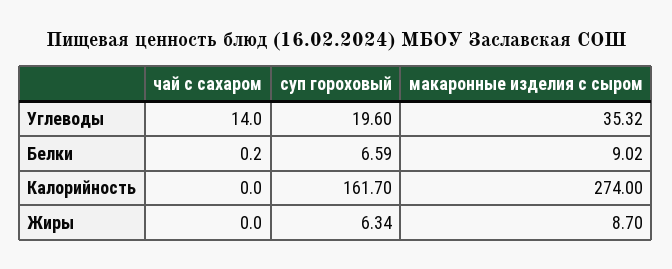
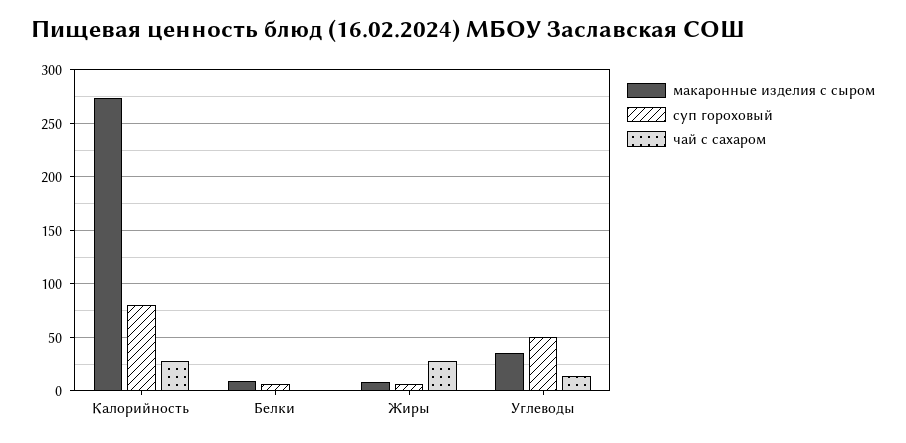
суп гороховый, Углеводы: 19.6 -> 50
чай с сахаром, Калорийность: 0 -> 30
суп гороховый, Калорийность: 161.7 -> 80
чай с сахаром, Жиры: 0 -> 30

